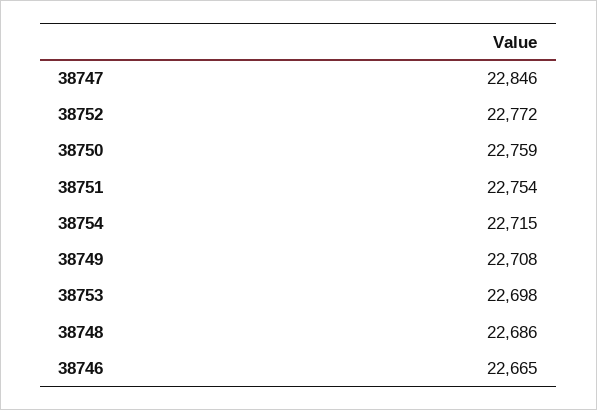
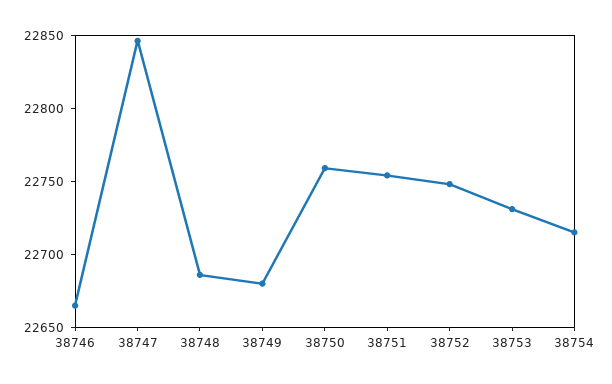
38752: 22772 -> 22750
38749: 22708 -> 22680
38753: 22698 -> 22730

